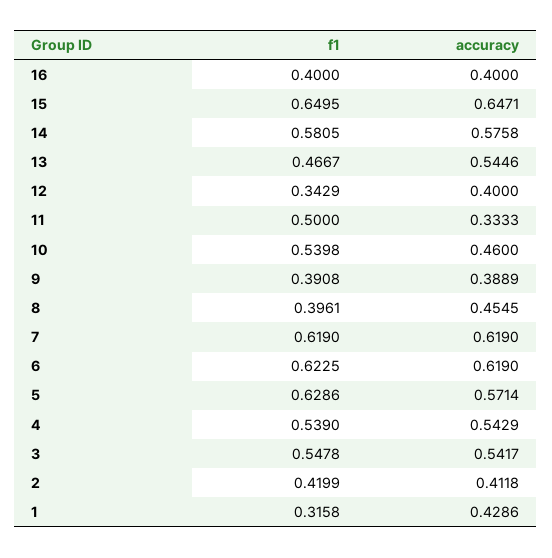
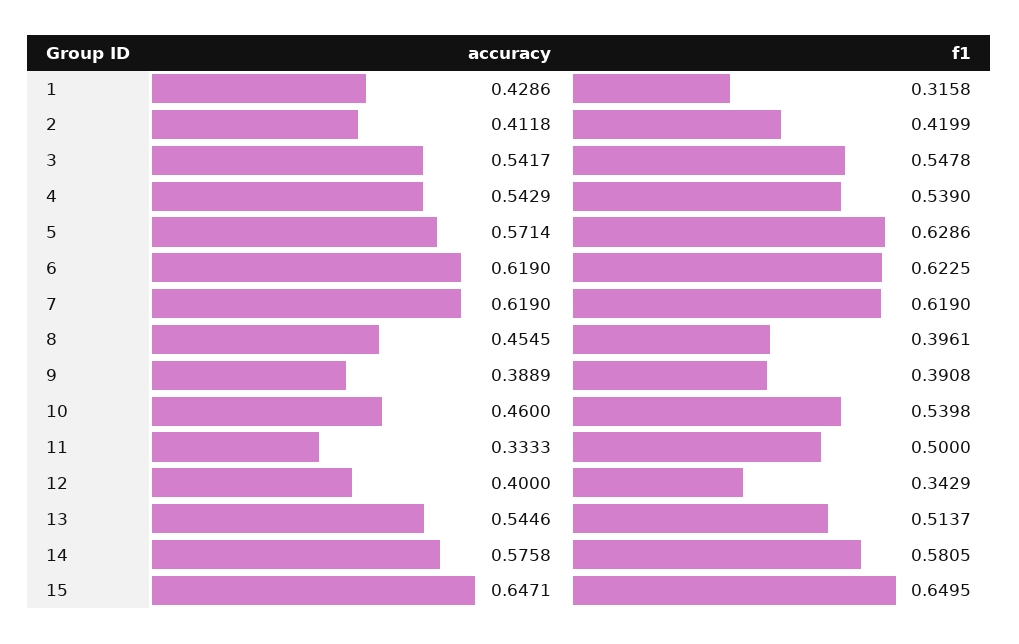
f1, 16: 0.4 -> none
accuracy, 16: 0.4 -> none
f1, 13: 0.4667 -> 0.5137

